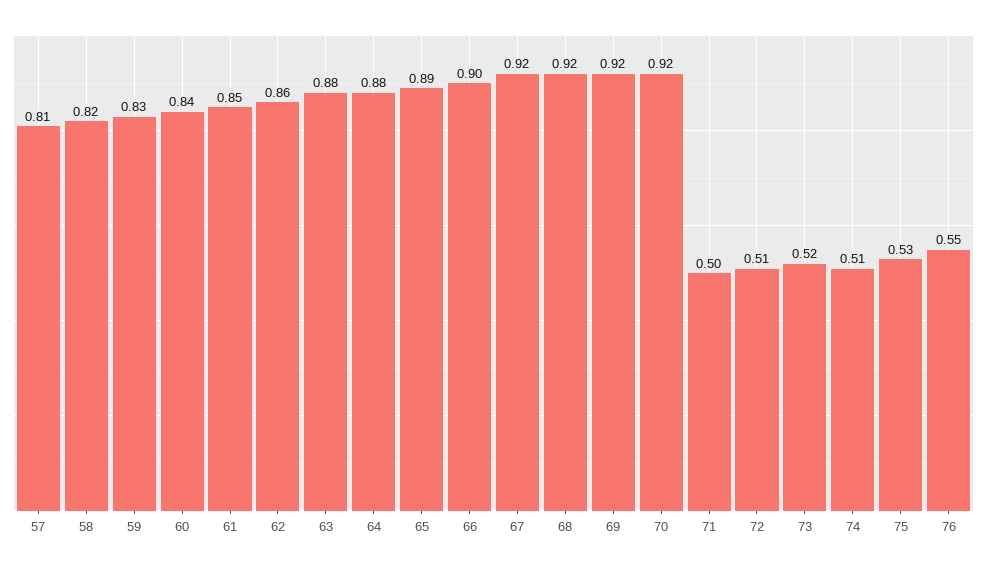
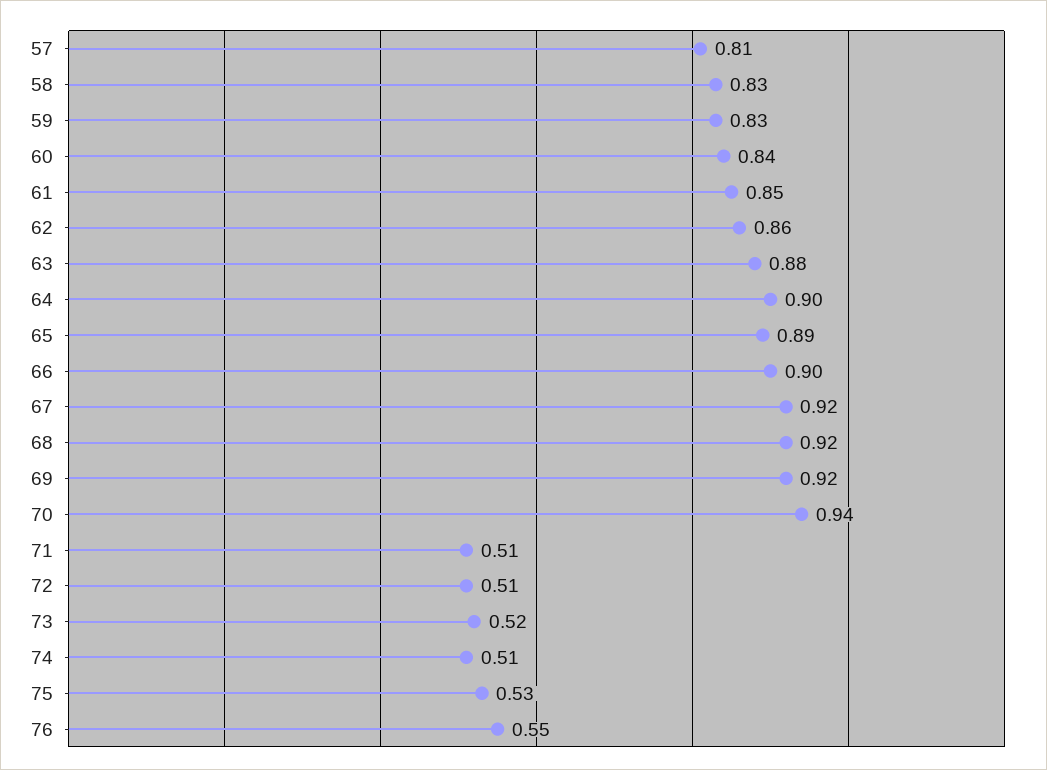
58: 0.82 -> 0.83
64: 0.88 -> 0.9
70: 0.92 -> 0.94
71: 0.5 -> 0.51

